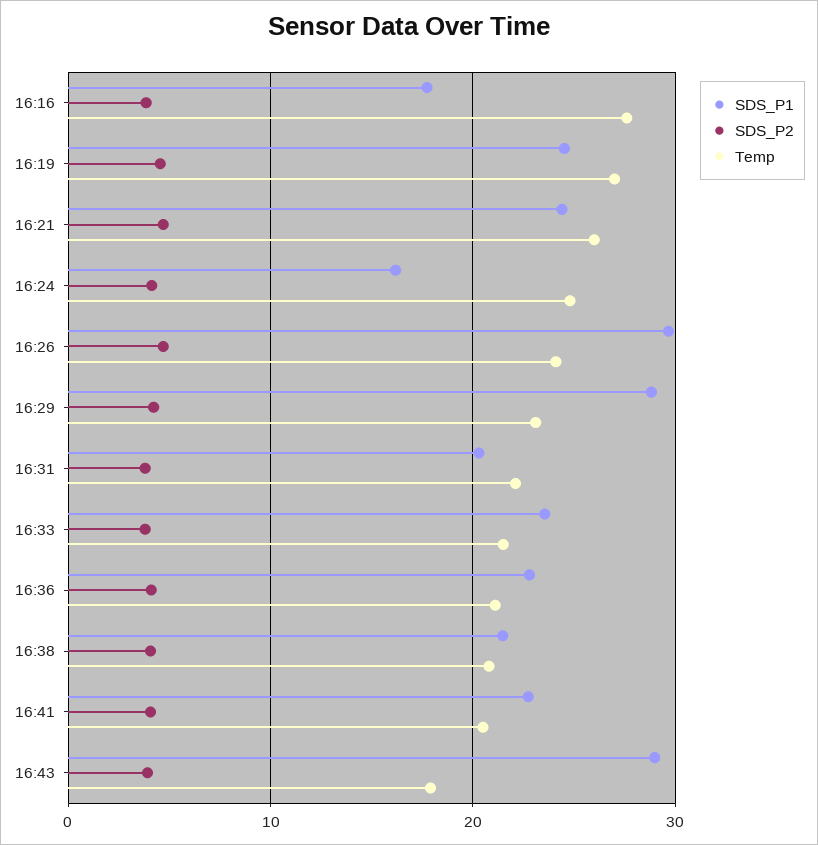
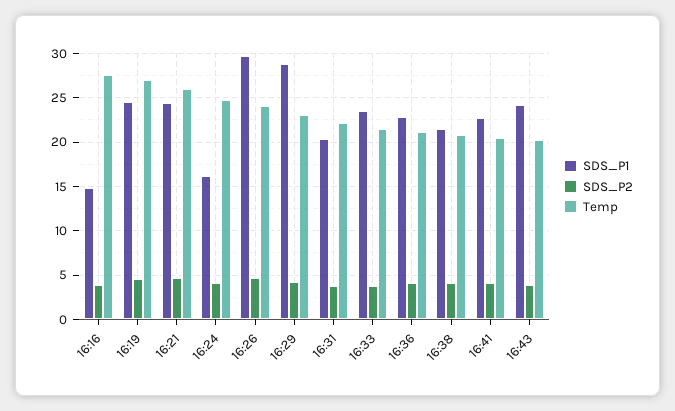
SDS_P1, 16:16: 18 -> 15
SDS_P1, 16:43: 29 -> 24
Temp, 16:43: 18 -> 20

